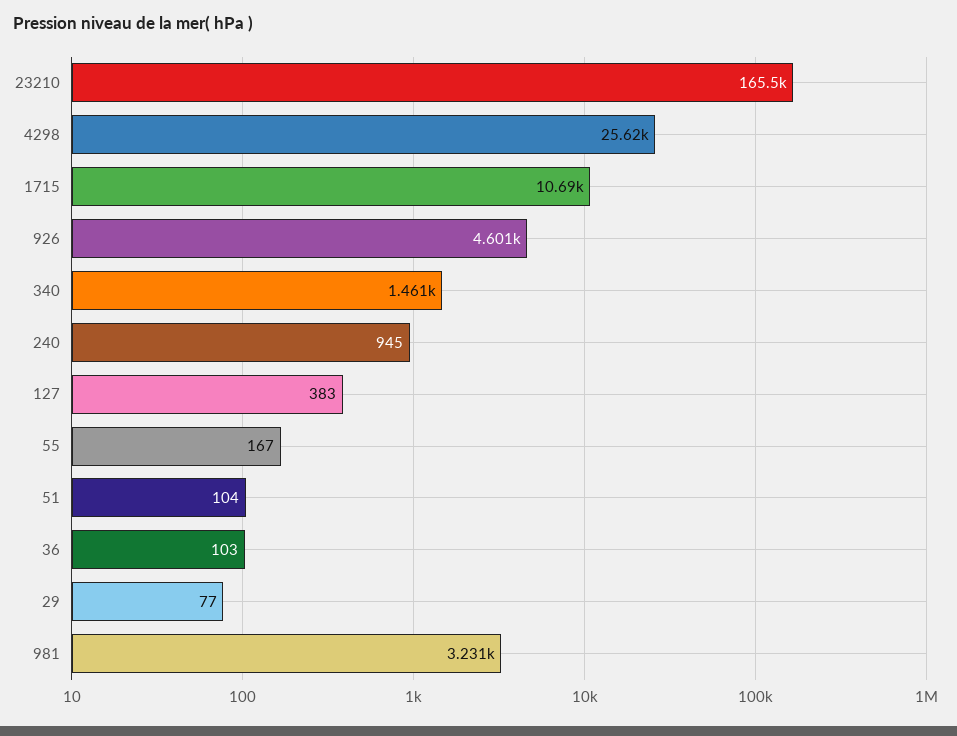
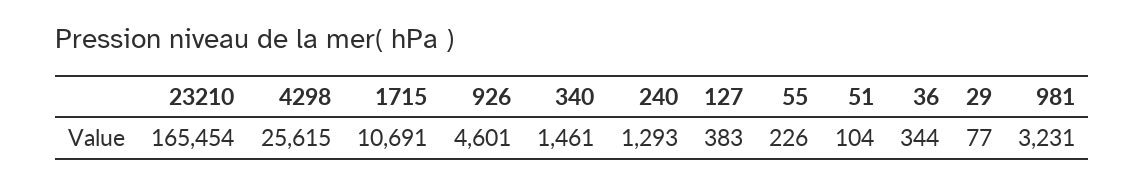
240: 945 -> 1293
55: 167 -> 226
36: 103 -> 344

